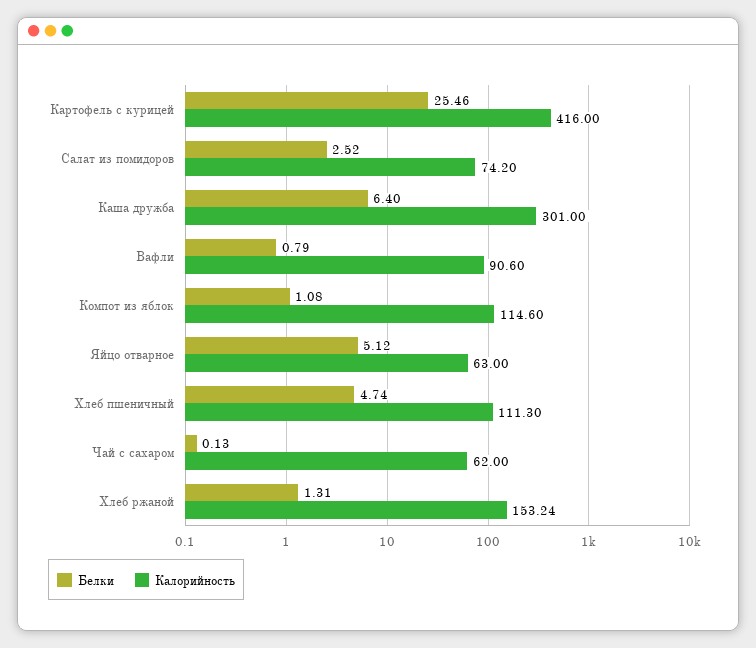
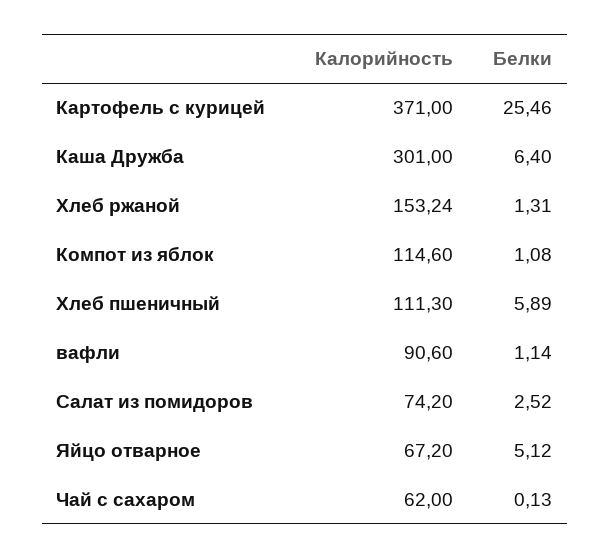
Калорийность, Картофель с курицей: 416 -> 371
Белки, Вафли: 0.79 -> 1.14
Калорийность, Яйцо отварное: 63 -> 67.2
Белки, Хлеб пшеничный: 4.74 -> 5.89

